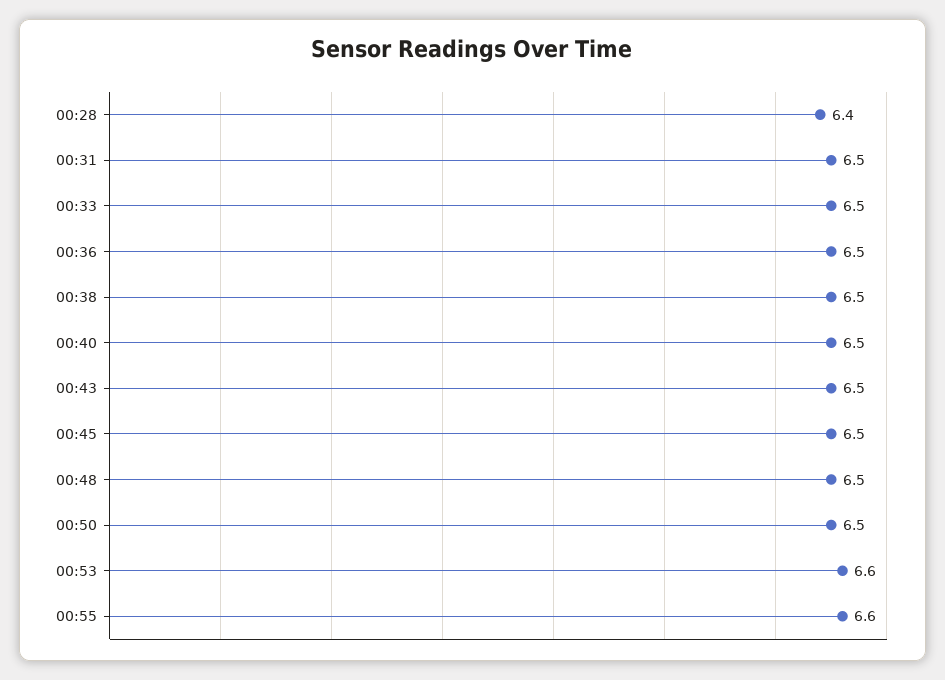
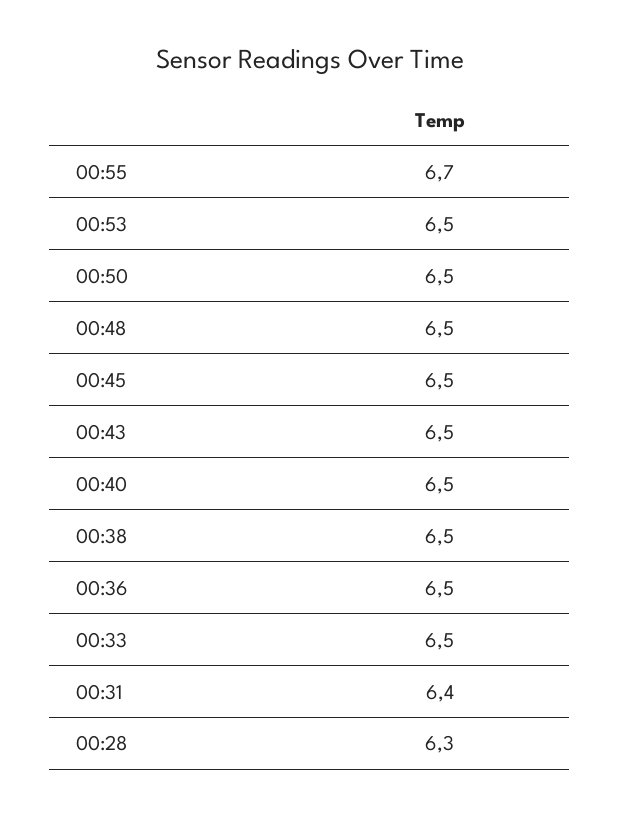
00:28: 6.4 -> 6.3
00:31: 6.5 -> 6.4
00:53: 6.6 -> 6.5
00:55: 6.6 -> 6.7

